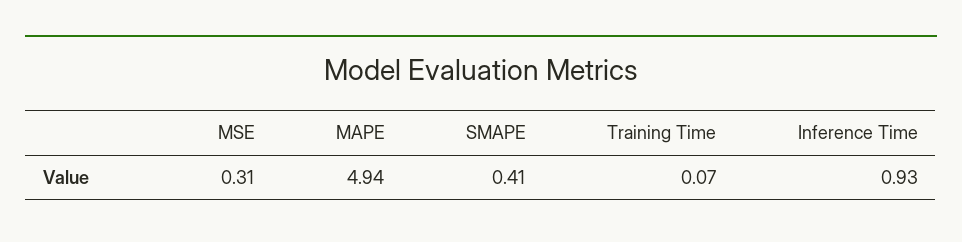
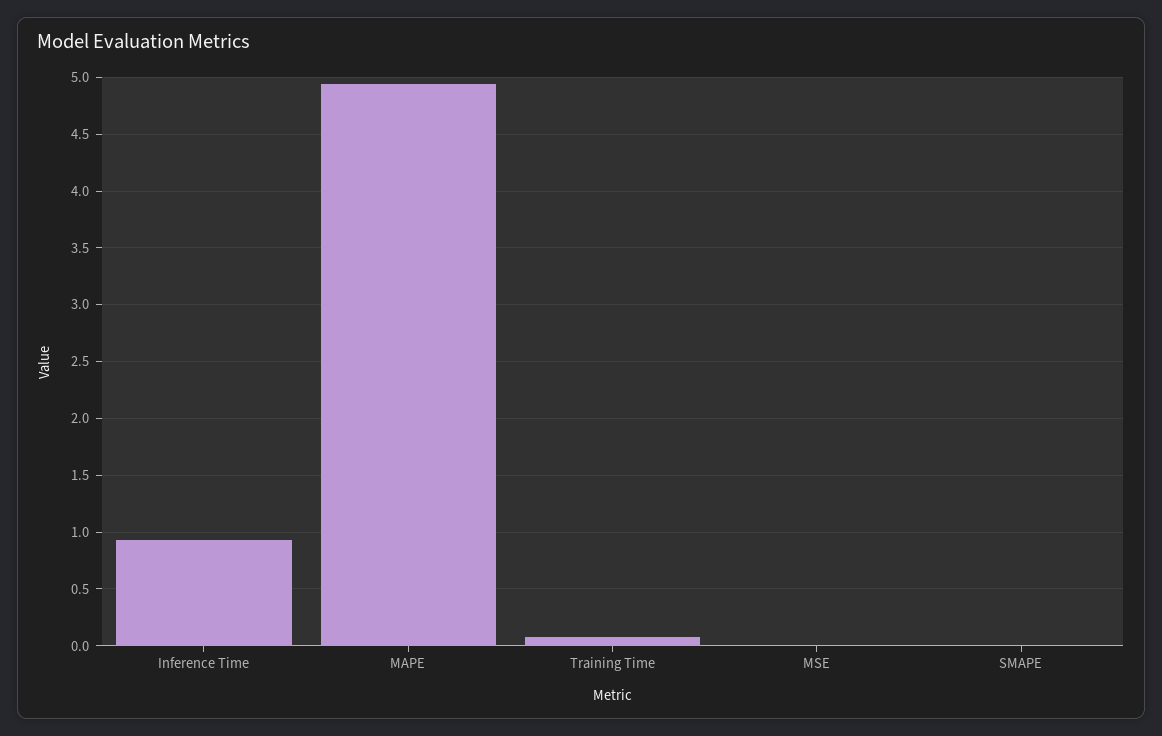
MSE: 0.31 -> 0
SMAPE: 0.41 -> 0

